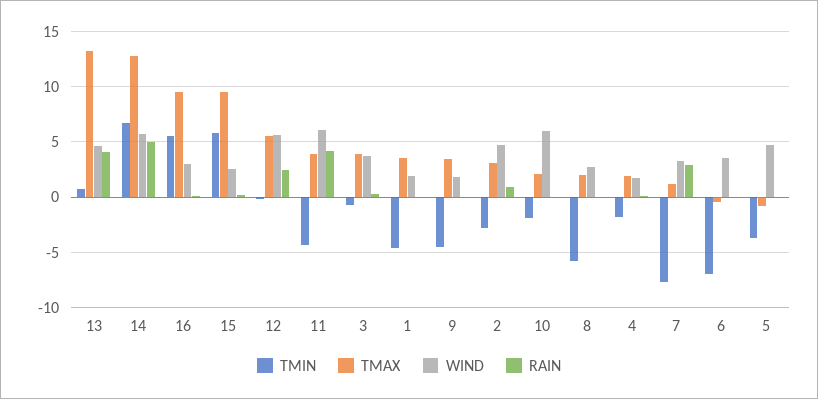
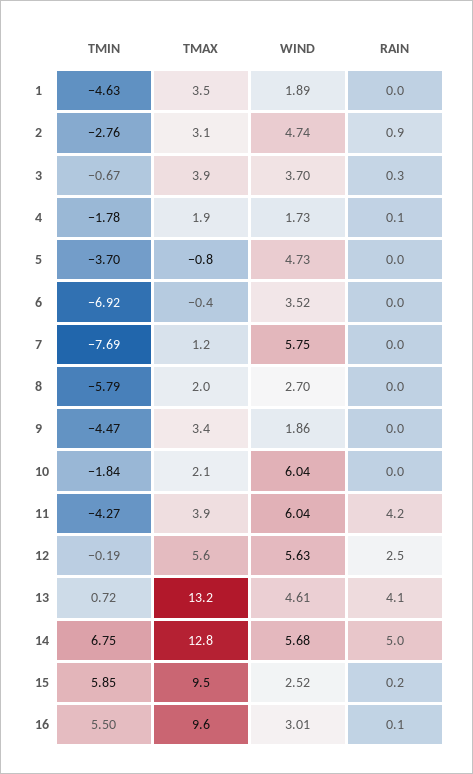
WIND, 7: 3 -> 5.75
RAIN, 7: 3 -> 0

